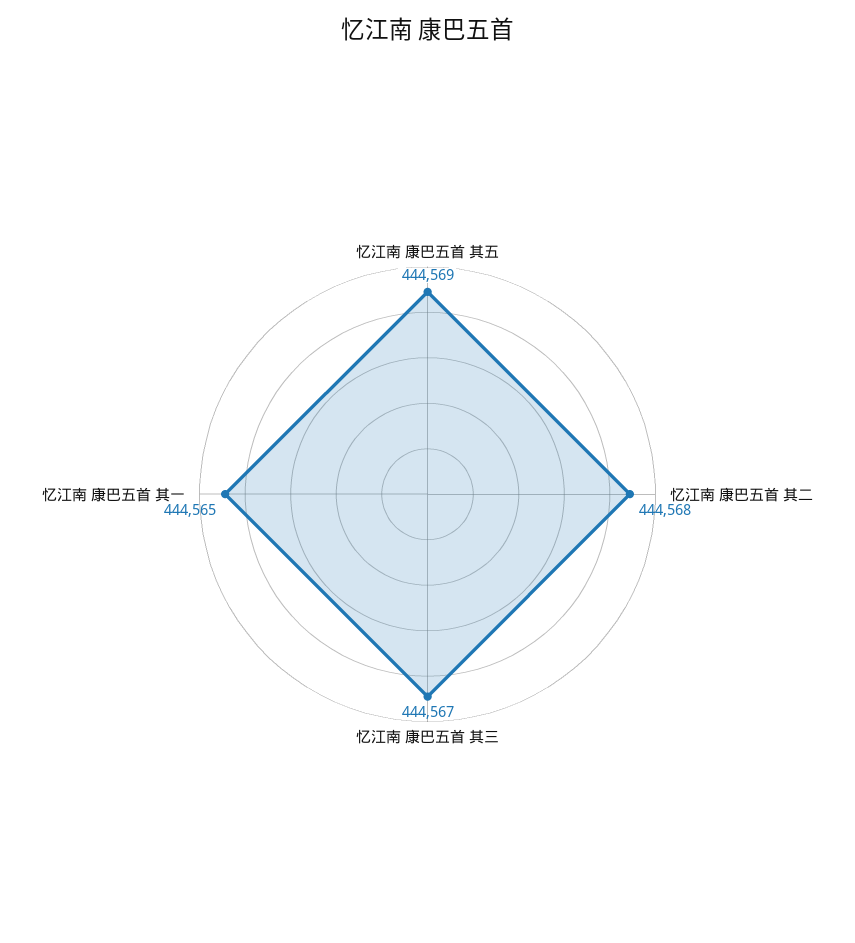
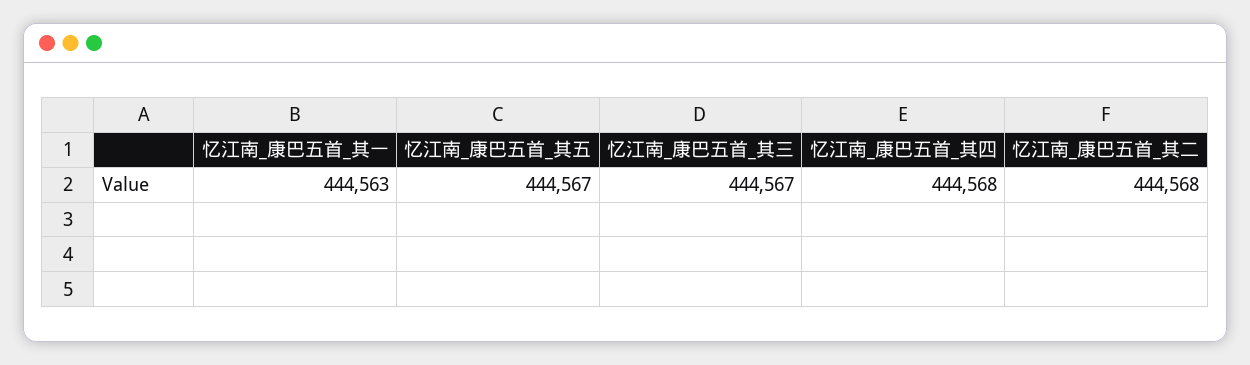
忆江南 康巴五首 其五: 444569 -> 444567
忆江南 康巴五首 其一: 444565 -> 444563
忆江南_康巴五首_其四: none -> 444568

